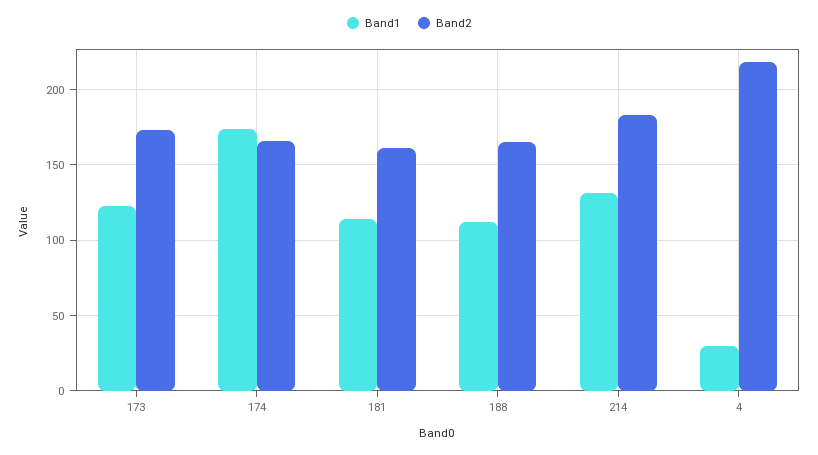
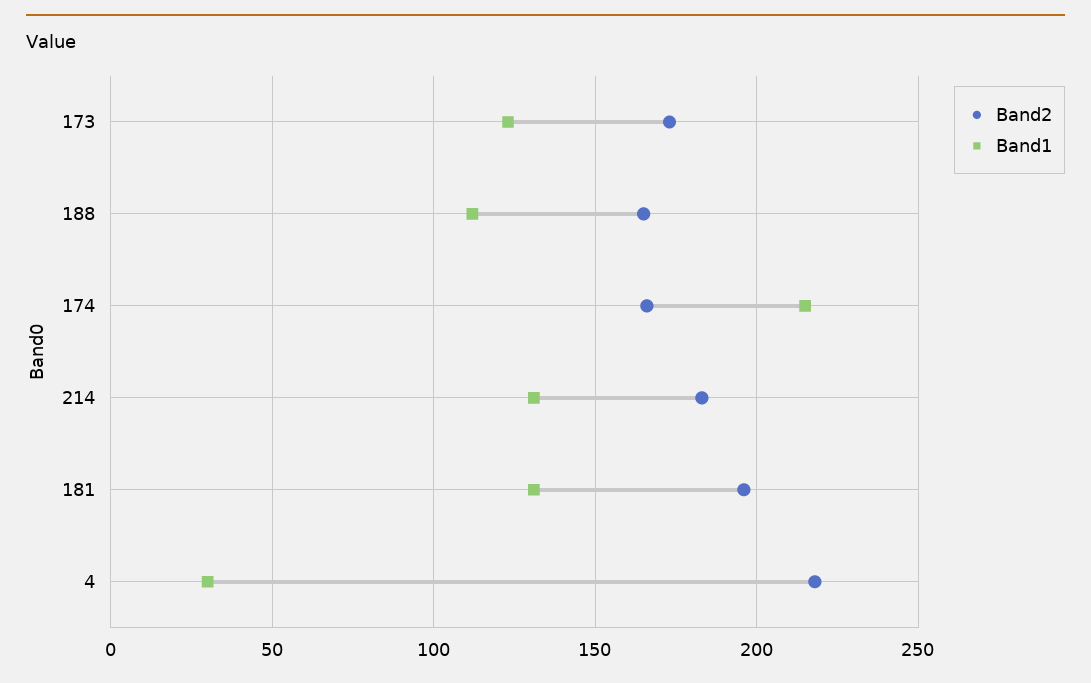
Band1, 174: 175 -> 215
Band1, 181: 115 -> 130
Band2, 181: 160 -> 195

